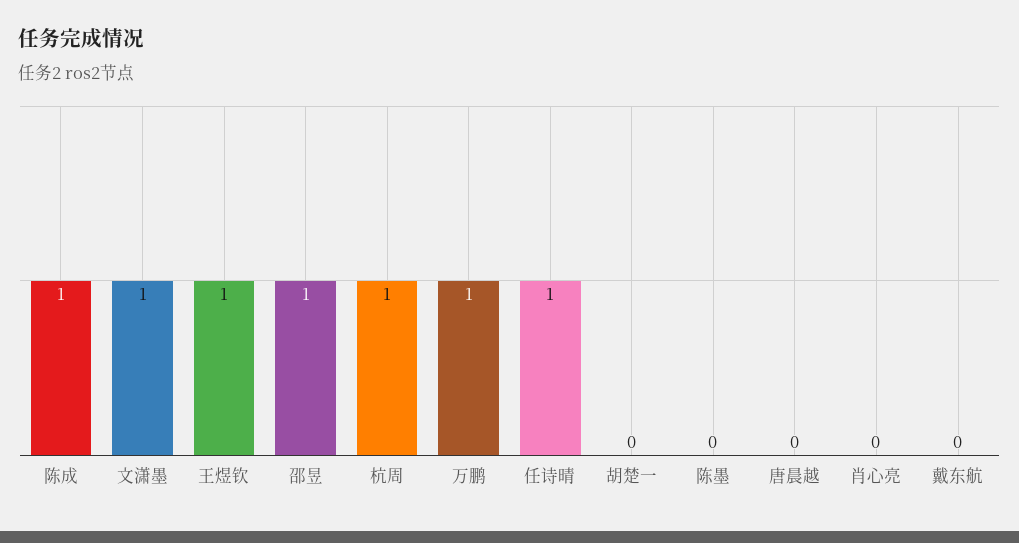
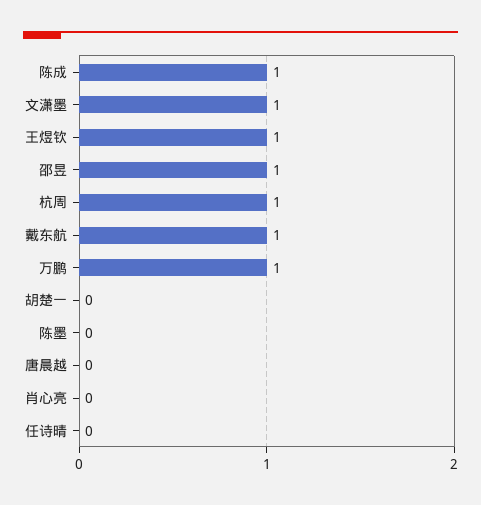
任诗晴: 1 -> 0
戴东航: 0 -> 1

